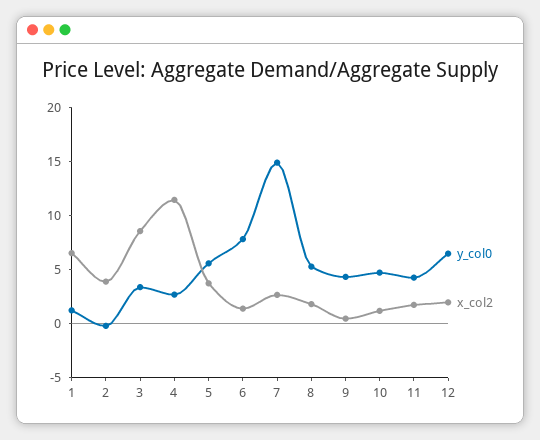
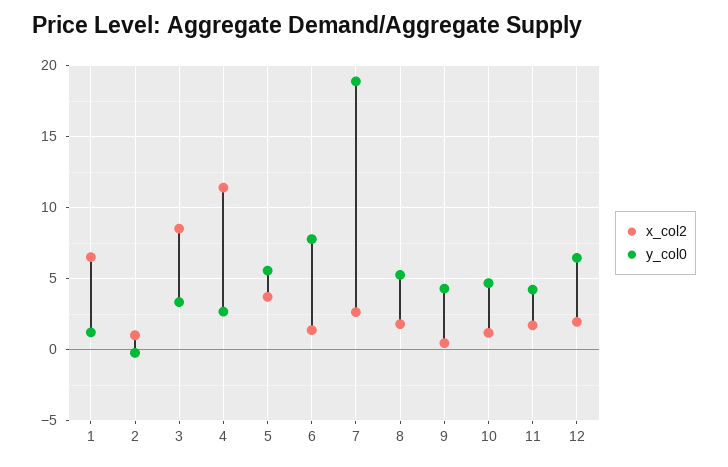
x_col2, 2: 4 -> 1
y_col0, 7: 15 -> 19

